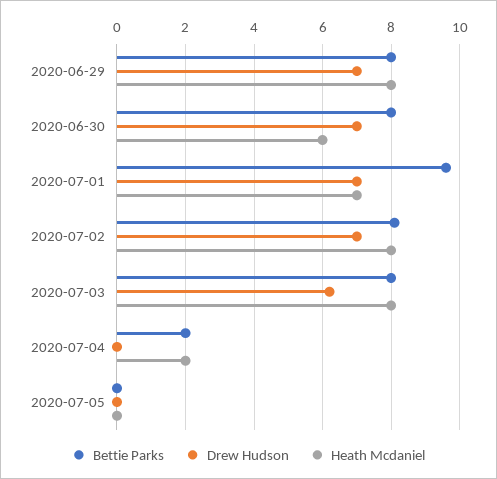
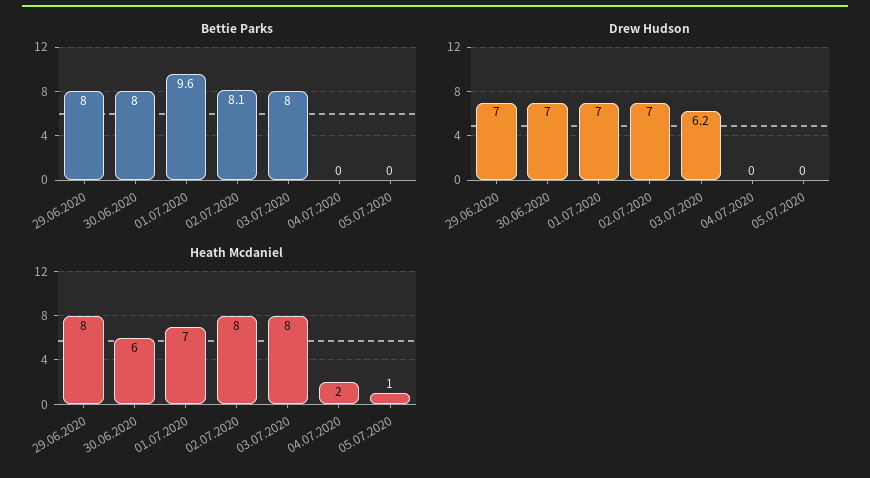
Bettie Parks, 2020-07-04: 2 -> 0
Heath Mcdaniel, 2020-07-05: 0 -> 1

